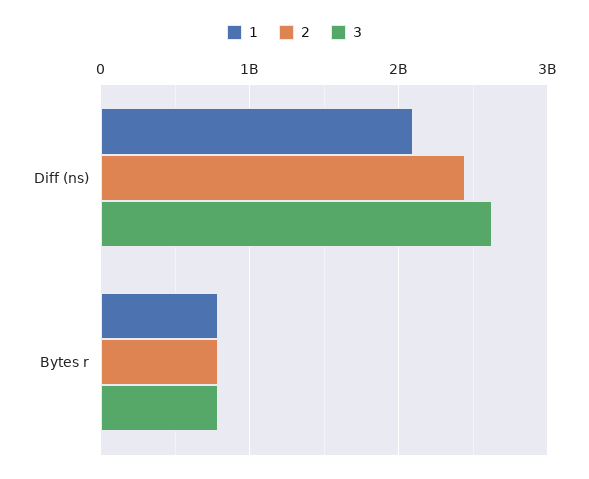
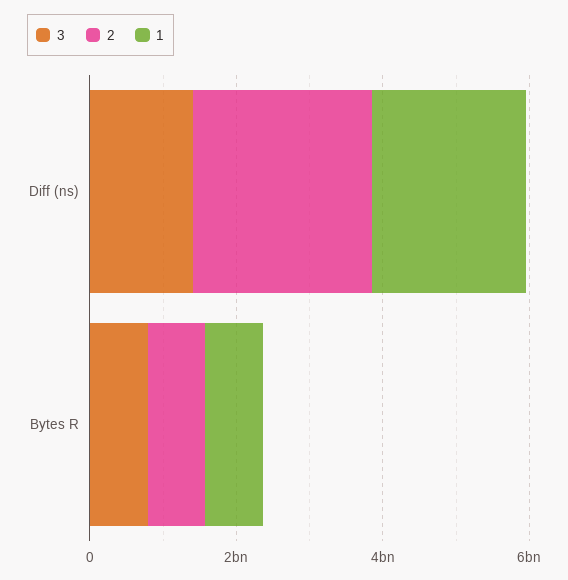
3, Diff (ns): 2600000000 -> 1500000000

